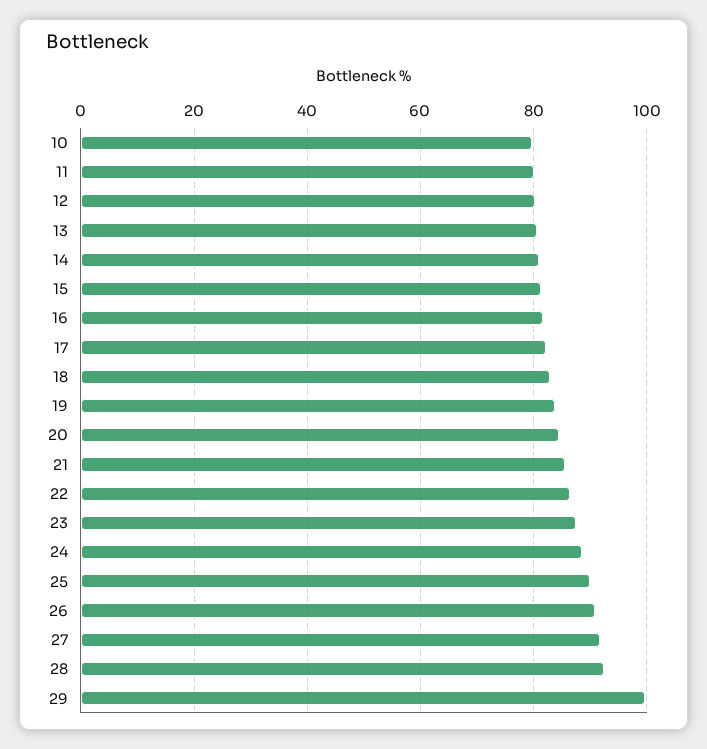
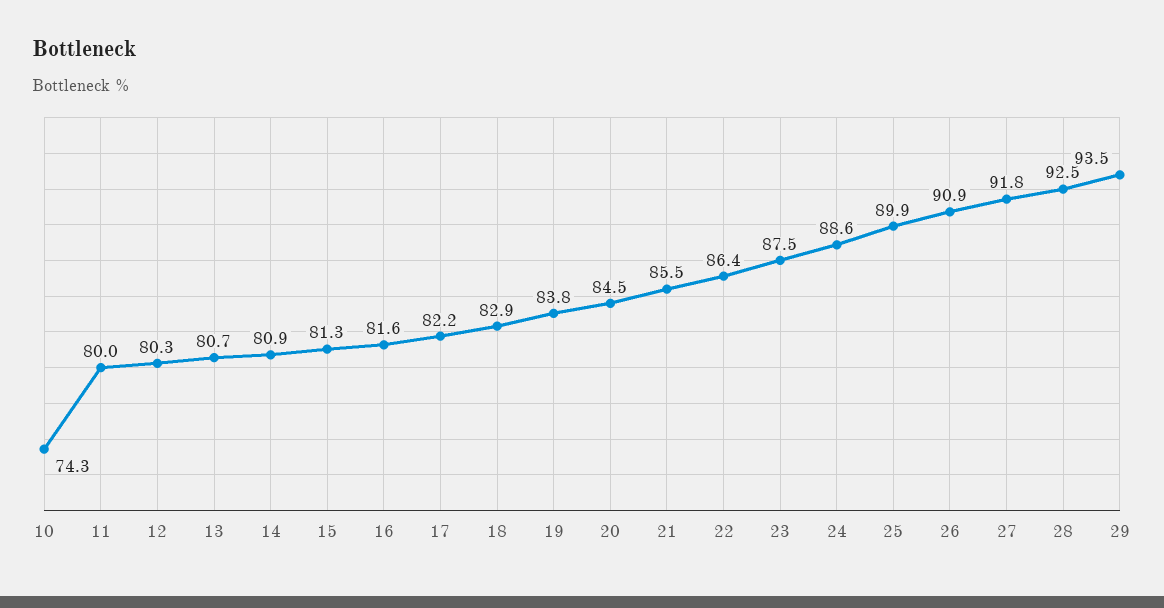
10: 80 -> 74.3
29: 100 -> 93.5

